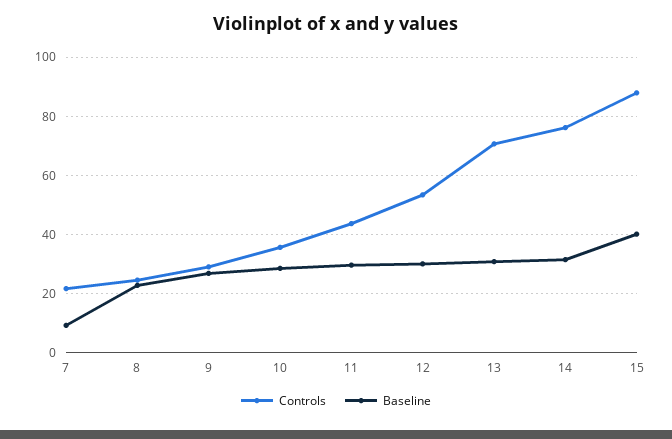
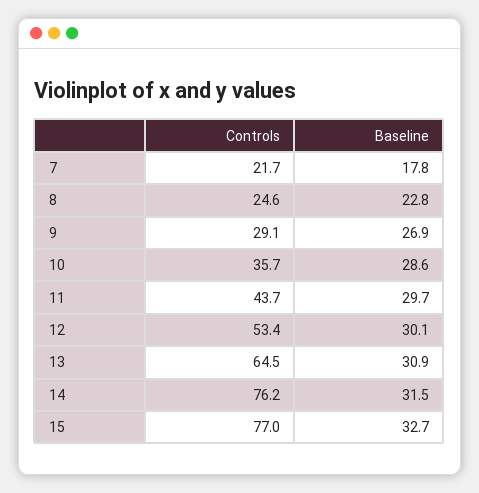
Baseline, 7: 10 -> 17.8
Controls, 13: 70 -> 64.5
Controls, 15: 87.5 -> 77
Baseline, 15: 40 -> 32.7

